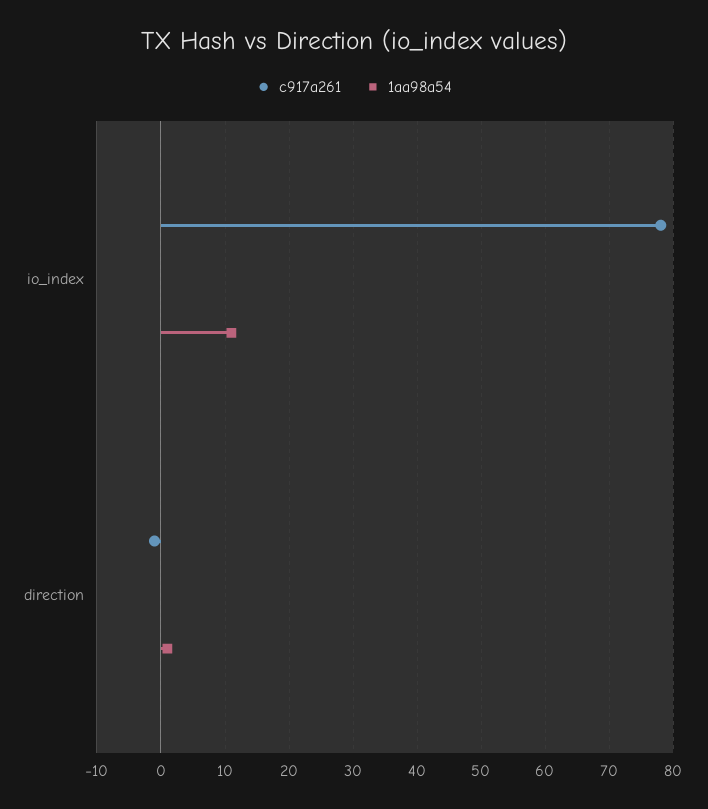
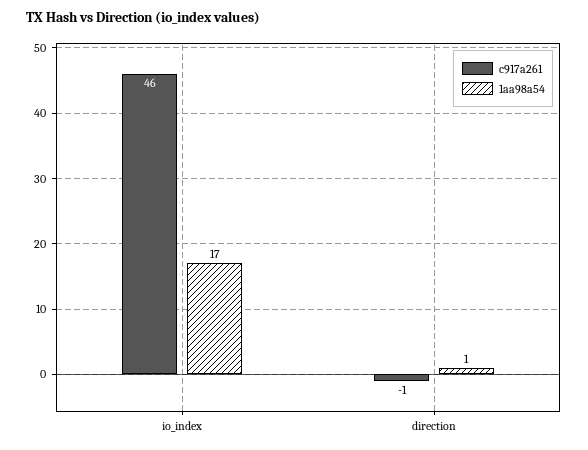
c917a261, io_index: 78 -> 46
1aa98a54, io_index: 11 -> 17

